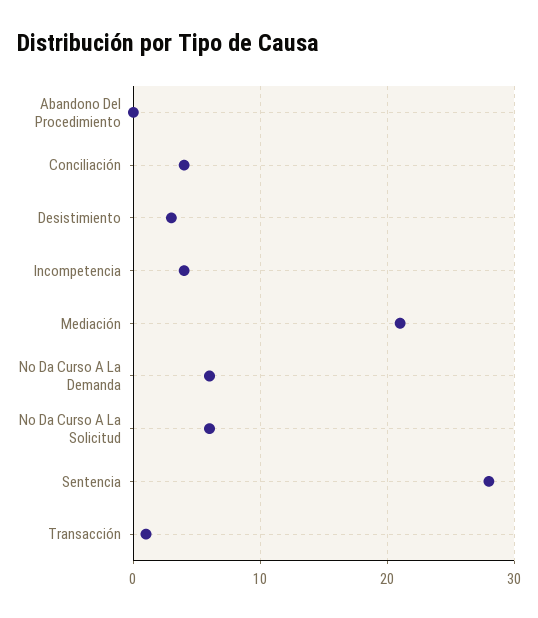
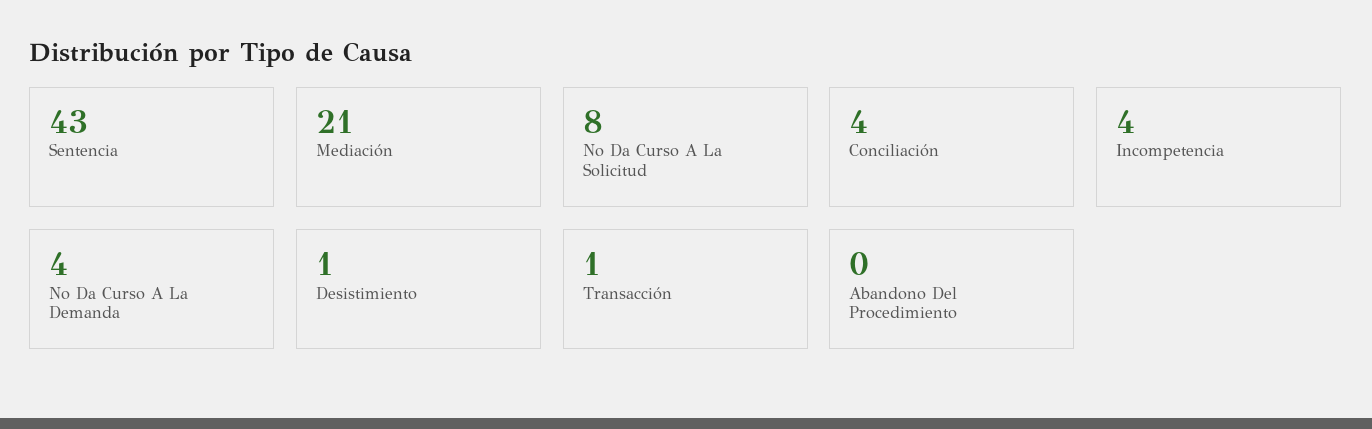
Desistimiento: 3 -> 1
No Da Curso A La Demanda: 6 -> 4
No Da Curso A La Solicitud: 6 -> 8
Sentencia: 28 -> 43

